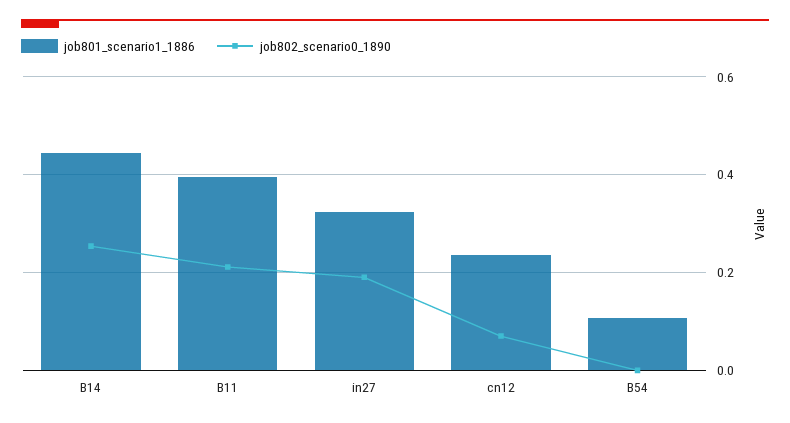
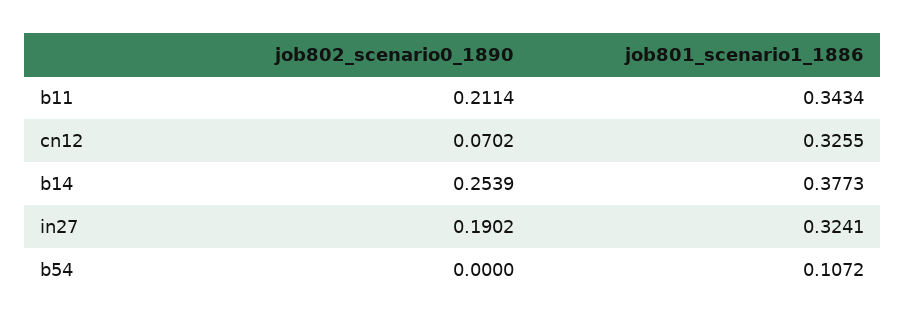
job801_scenario1_1886, B14: 0.44 -> 0.3773
job801_scenario1_1886, B11: 0.4 -> 0.3434
job801_scenario1_1886, cn12: 0.24 -> 0.3255

